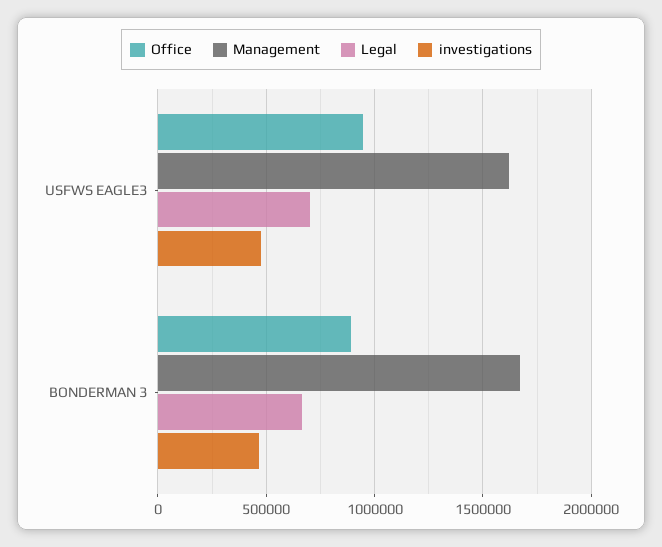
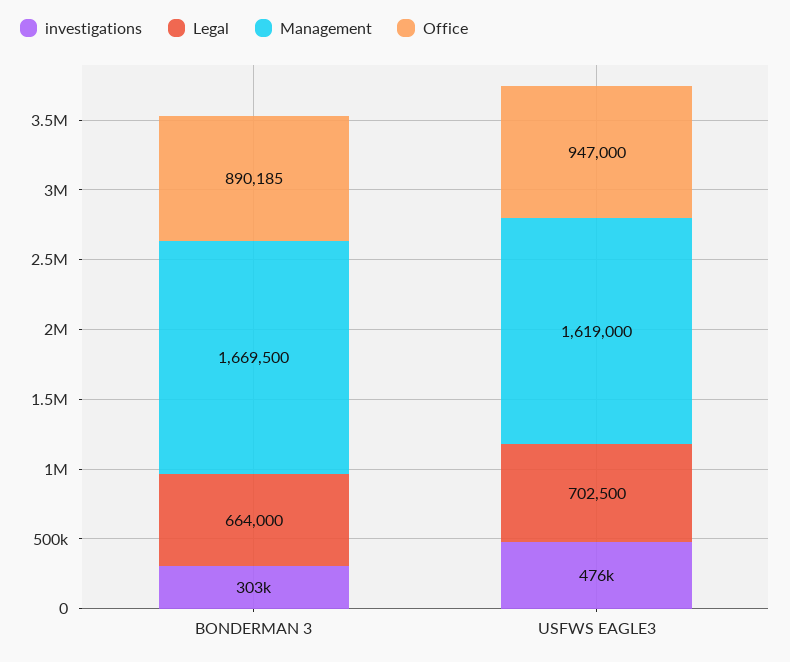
investigations, BONDERMAN 3: 450000 -> 303000

